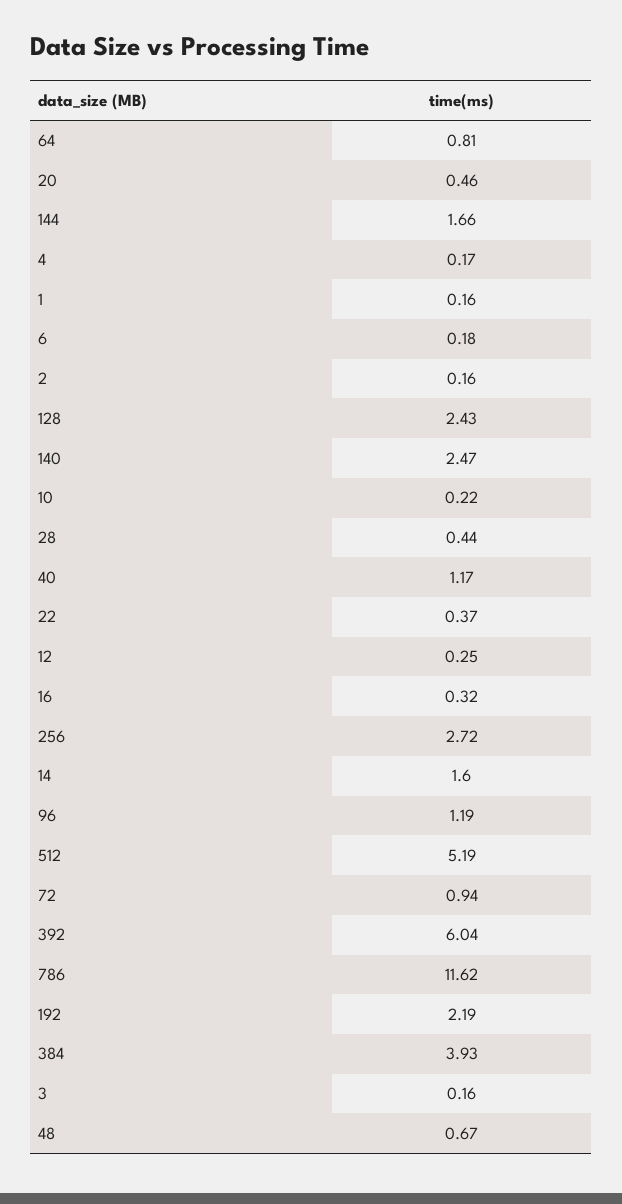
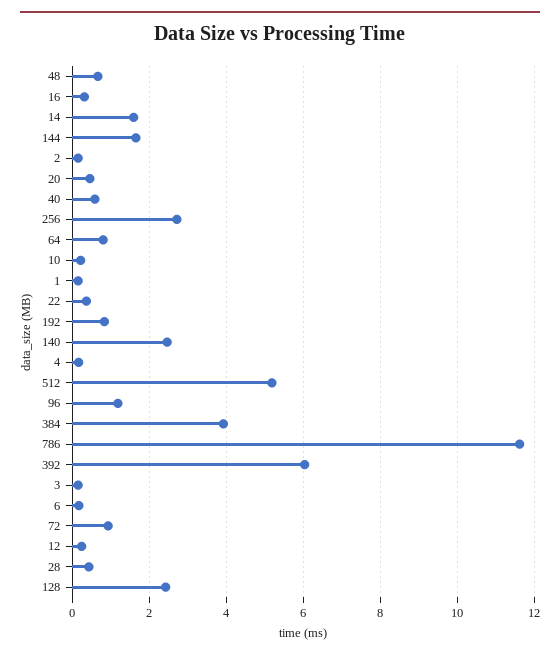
40: 1.17 -> 0.6
192: 2.19 -> 0.8

